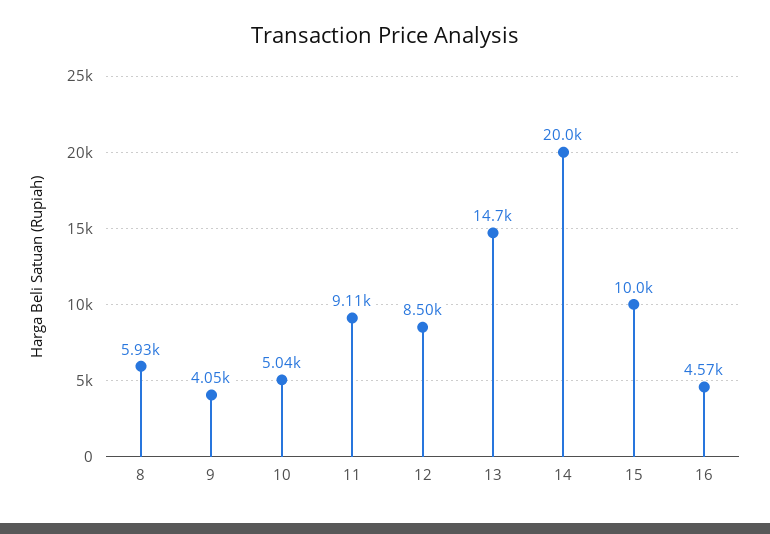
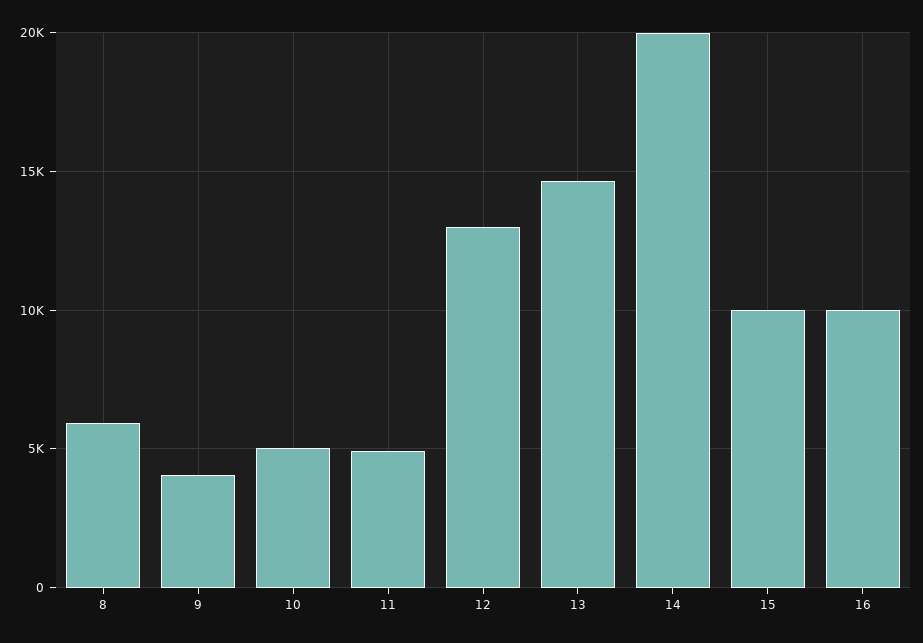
11: 9110 -> 5000
12: 8500 -> 13000
16: 4570 -> 10000

